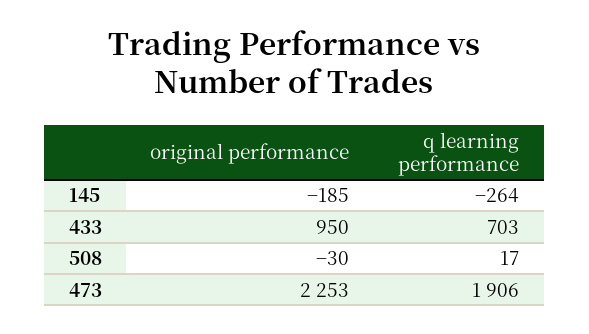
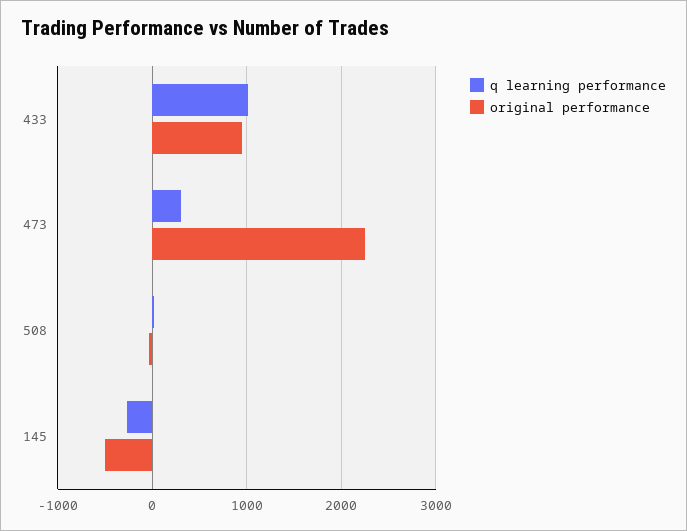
original performance, 145: -185 -> -500
q learning performance, 433: 703 -> 1000
q learning performance, 473: 1906 -> 300

